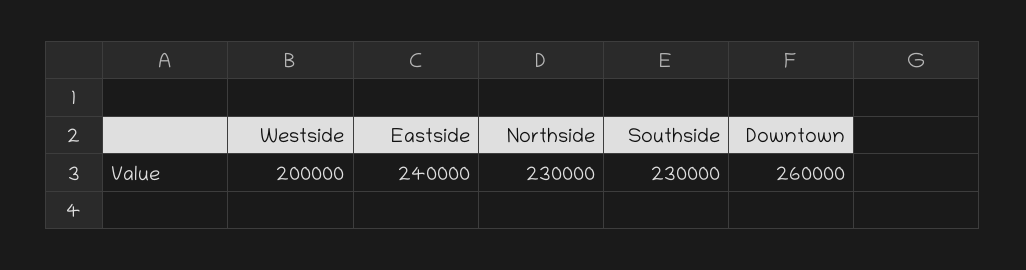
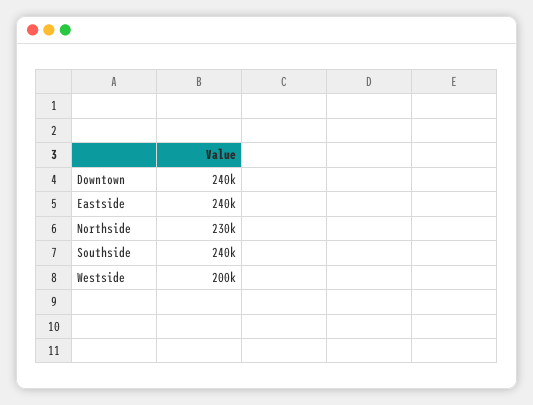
Southside: 230000 -> 240000
Downtown: 260000 -> 240000

